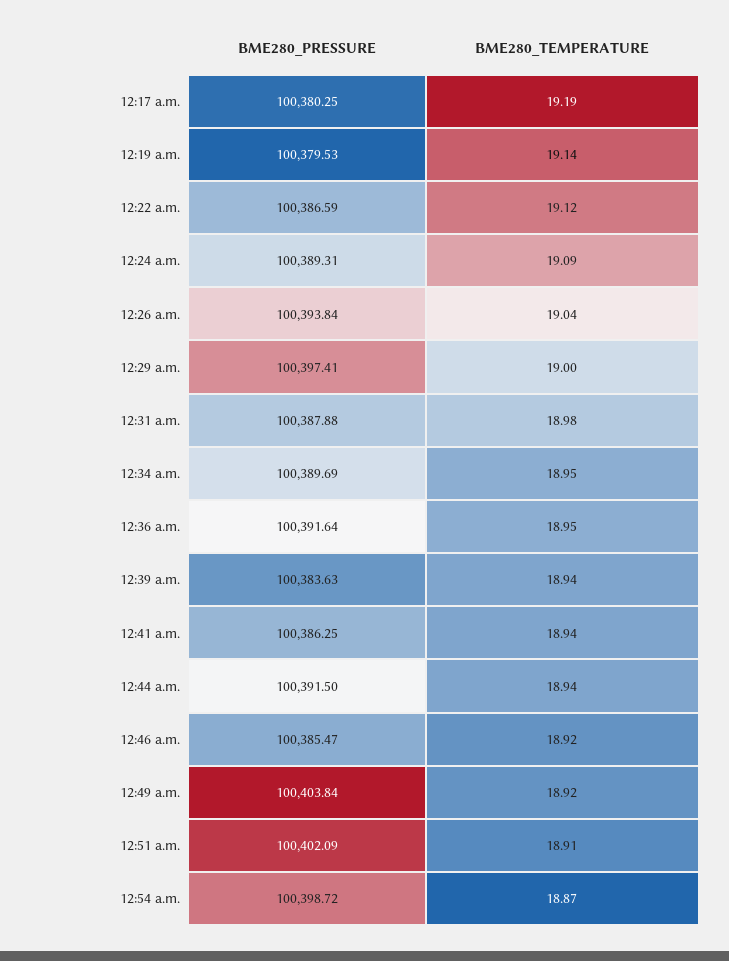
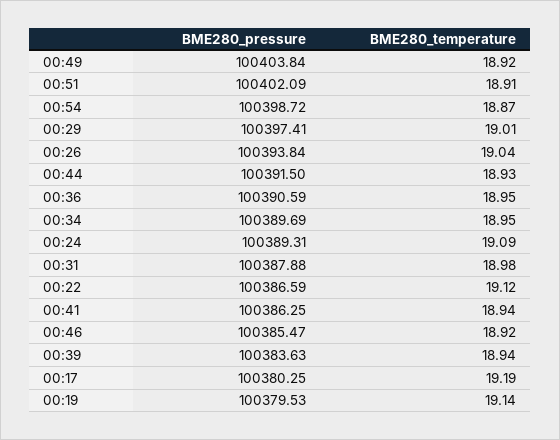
BME280_TEMPERATURE, 12:29 a.m.: 19 -> 19.01
BME280_PRESSURE, 12:36 a.m.: 100391.64 -> 100390.59
BME280_TEMPERATURE, 12:44 a.m.: 18.94 -> 18.93

